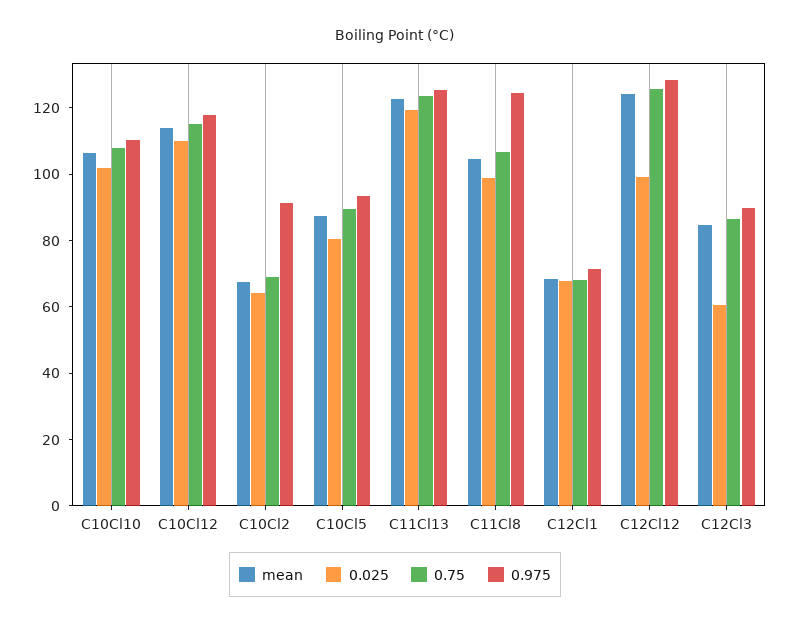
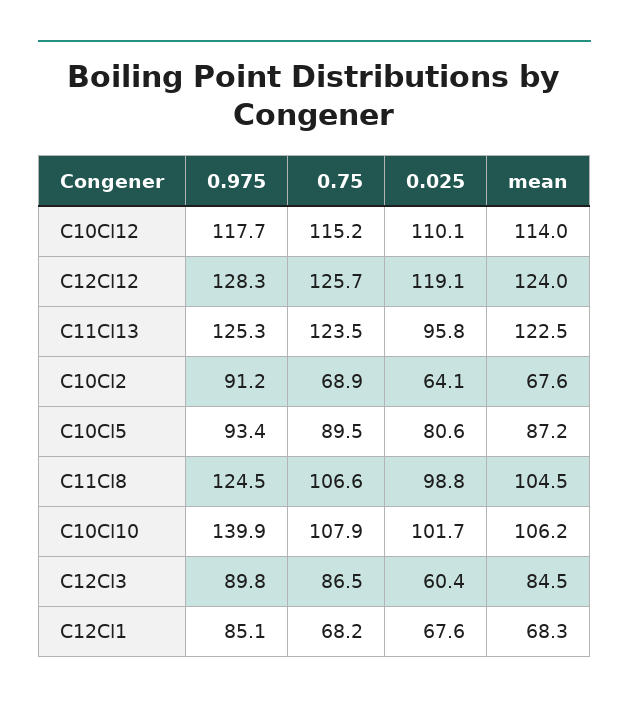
0.975, C10Cl10: 110 -> 139.9
0.025, C11Cl13: 120 -> 95.8
0.975, C12Cl1: 70 -> 85.1
0.025, C12Cl12: 100 -> 119.1

